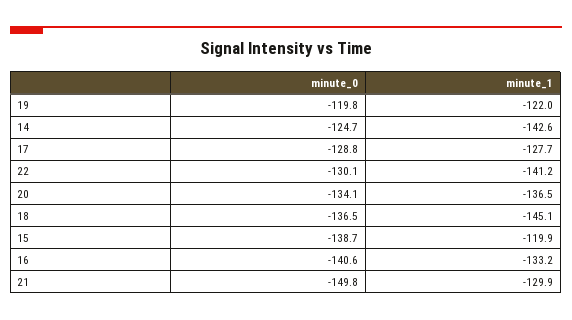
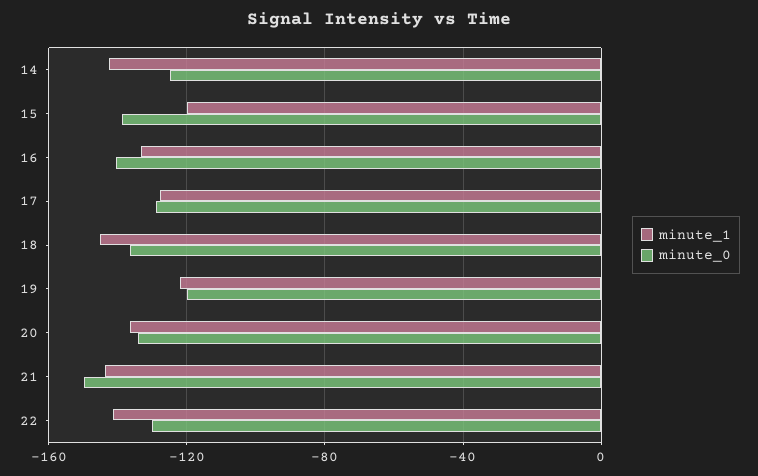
minute_1, 21: -129.9 -> -145

